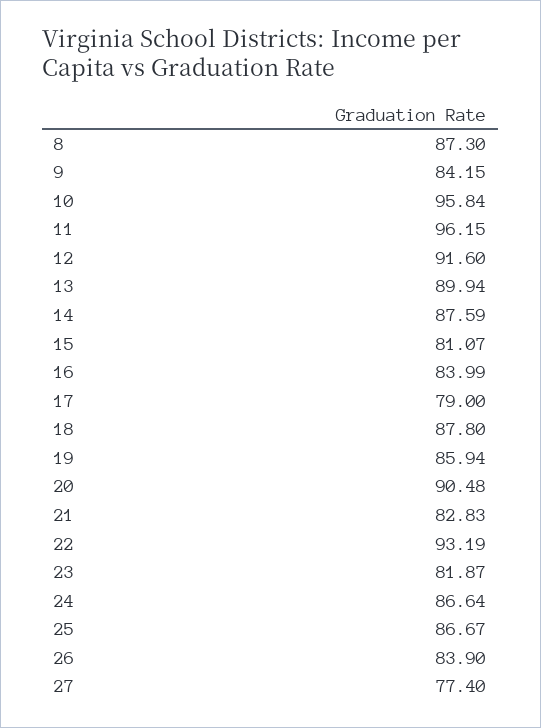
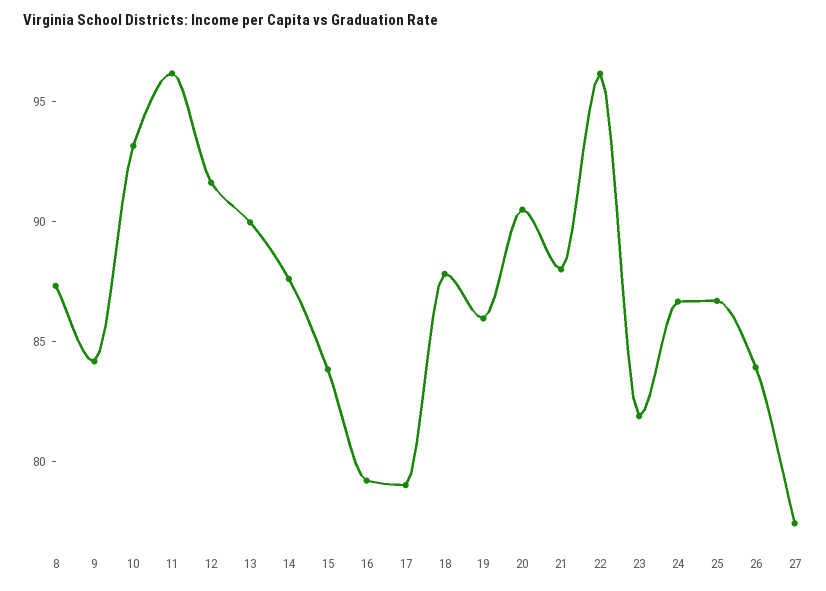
10: 95.84 -> 93
15: 81.07 -> 84
16: 83.99 -> 79
21: 82.83 -> 88
22: 93.19 -> 96

